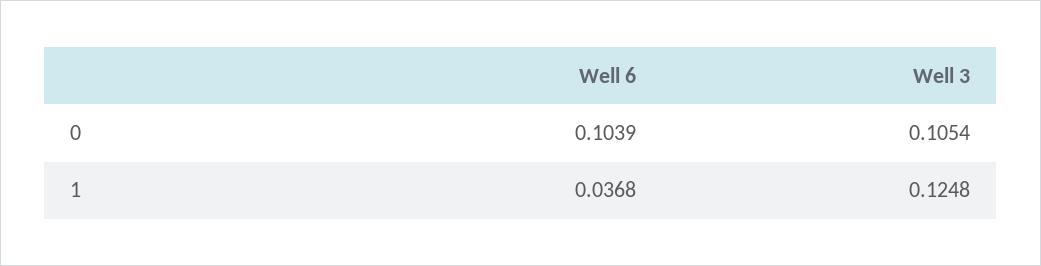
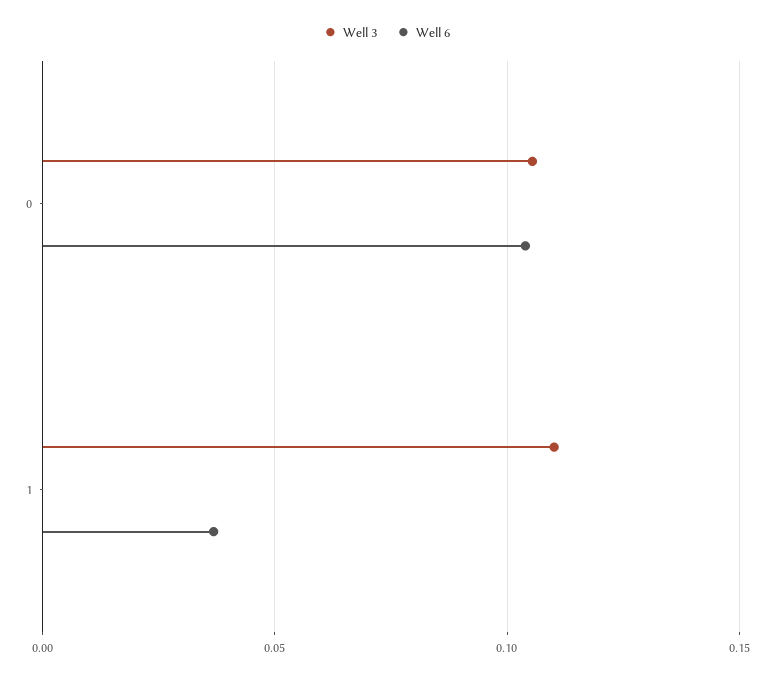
Well 3, 1: 0.1248 -> 0.11

